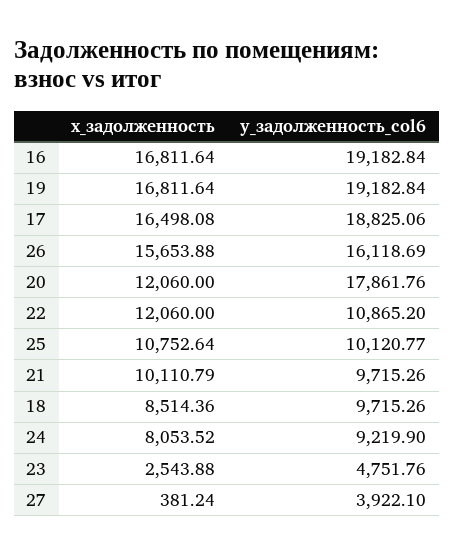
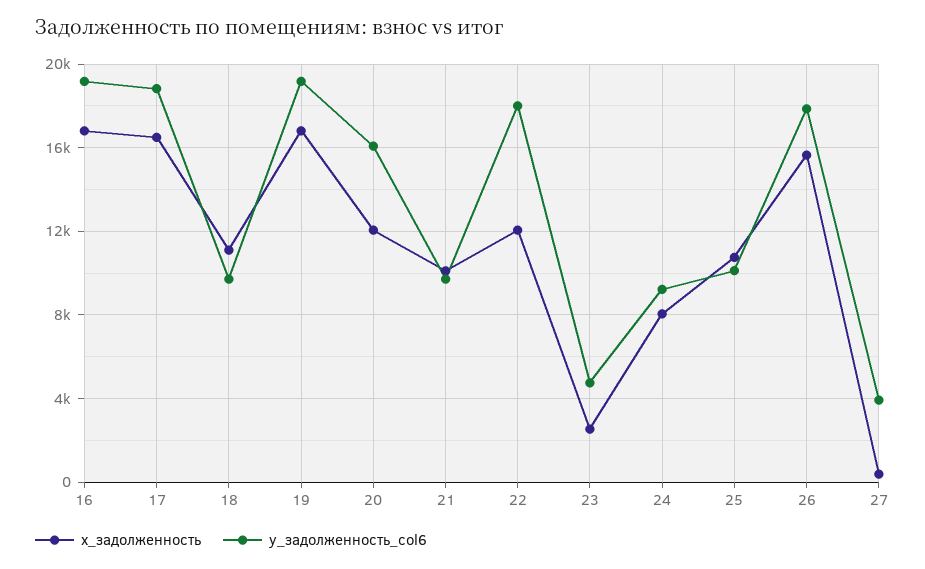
y_задолженность_col6, 26: 16118.69 -> 18000
y_задолженность_col6, 20: 17861.76 -> 16000
y_задолженность_col6, 22: 10865.2 -> 18000
x_задолженность, 18: 8514.36 -> 11000

